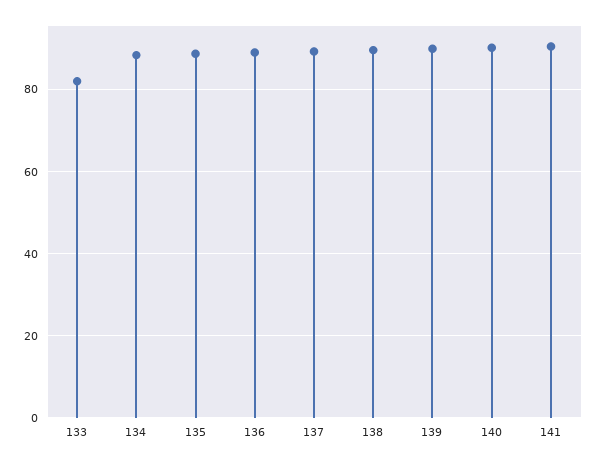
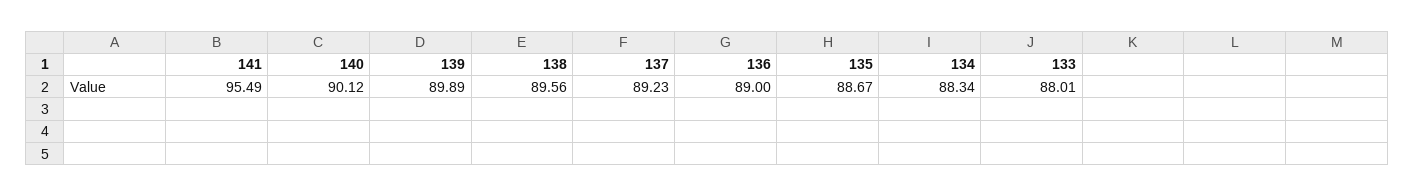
133: 82 -> 88.01
141: 90 -> 95.49

